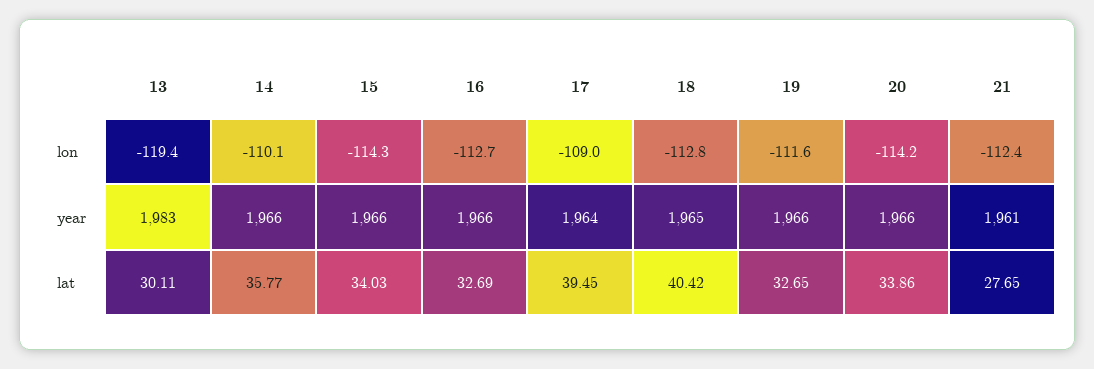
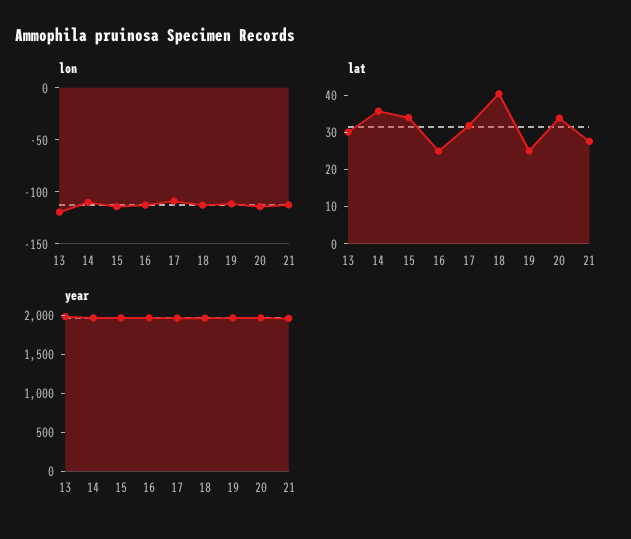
lat, 16: 32.69 -> 25
lat, 17: 39.45 -> 32.5
lat, 19: 32.65 -> 25

